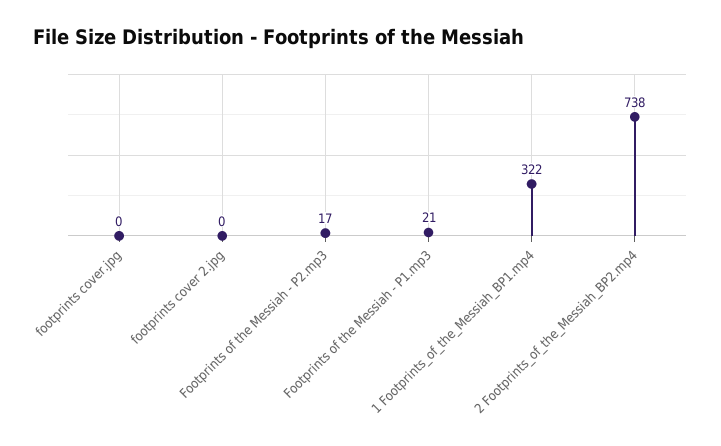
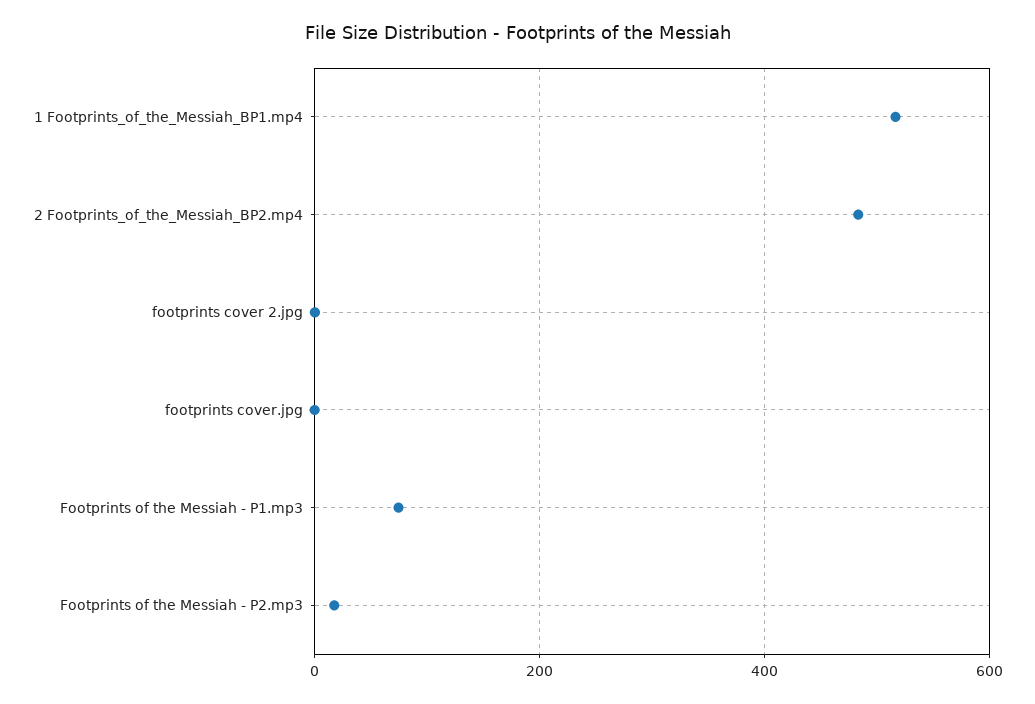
Footprints of the Messiah - P1.mp3: 21 -> 80
1 Footprints_of_the_Messiah_BP1.mp4: 322 -> 520
2 Footprints_of_the_Messiah_BP2.mp4: 738 -> 480

